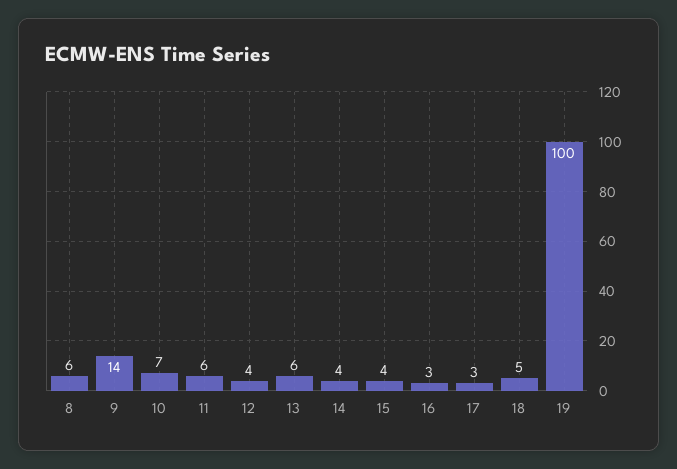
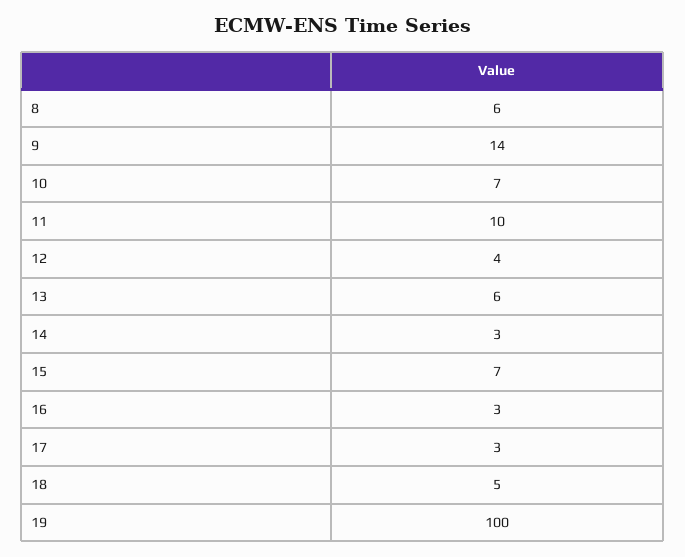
11: 6 -> 10
14: 4 -> 3
15: 4 -> 7

